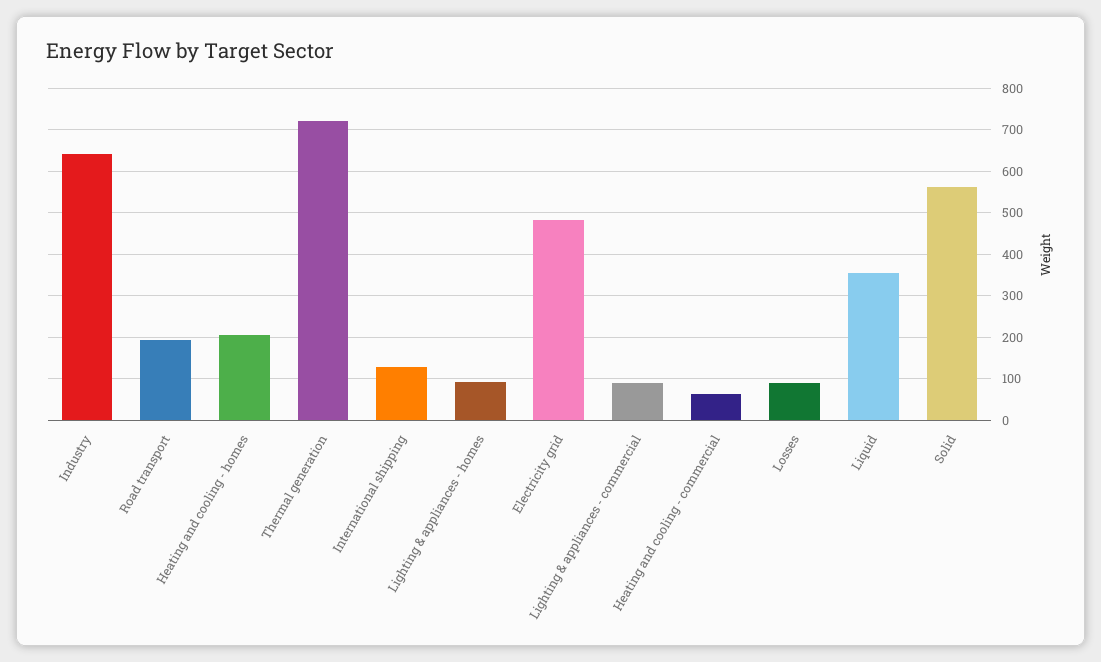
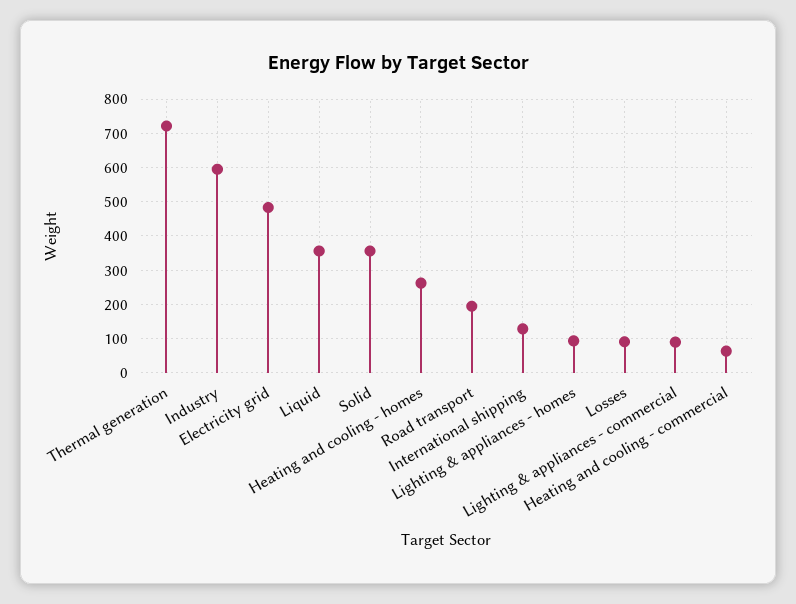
Industry: 640 -> 600
Heating and cooling - homes: 200 -> 260
Solid: 560 -> 360

